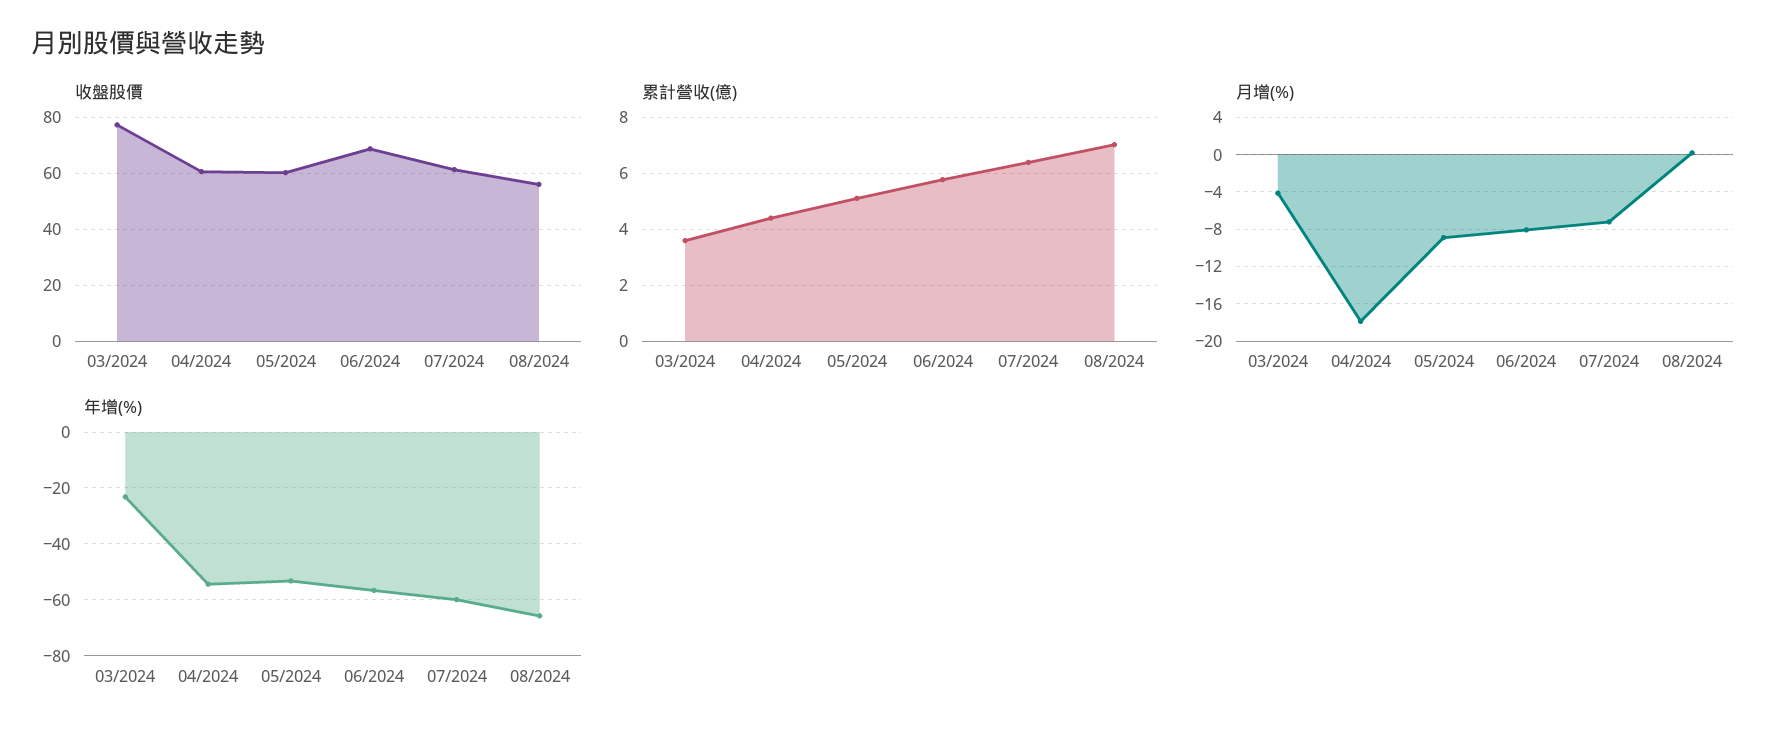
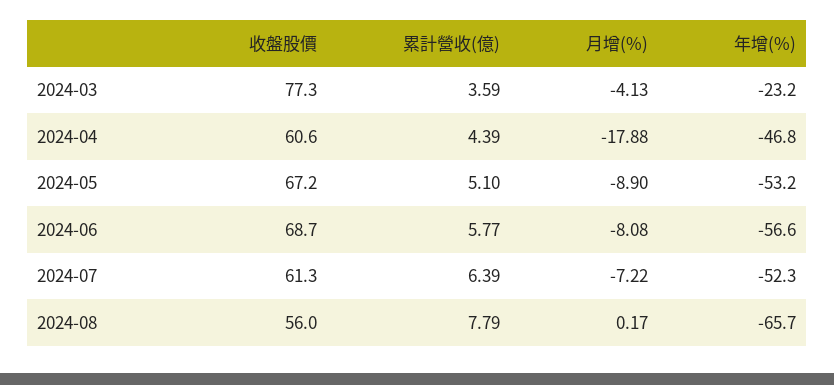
收盤股價, 05/2024: 60 -> 67.2
累計營收(億), 08/2024: 7 -> 7.79
年增(%), 04/2024: -55 -> -46.8
年增(%), 07/2024: -60 -> -52.3

